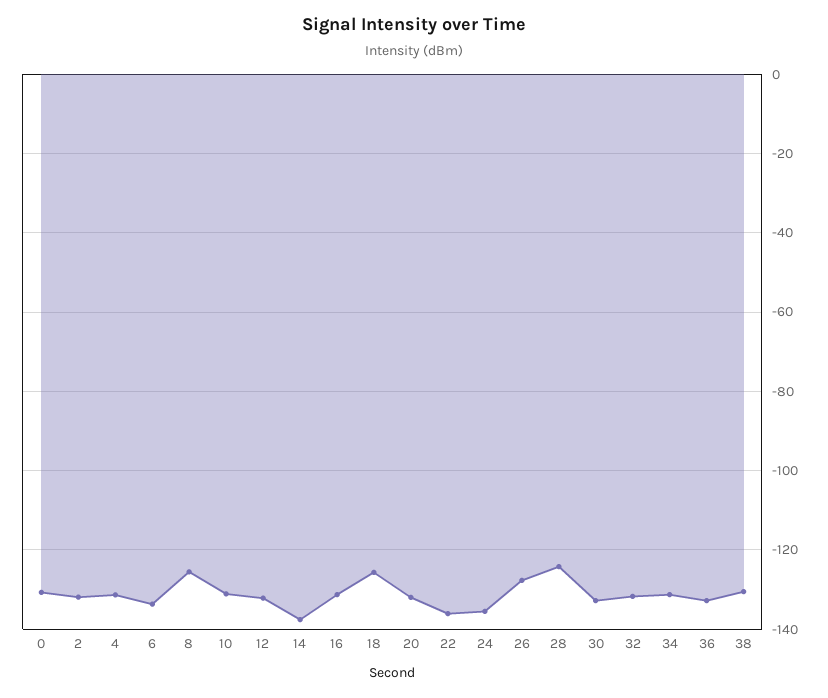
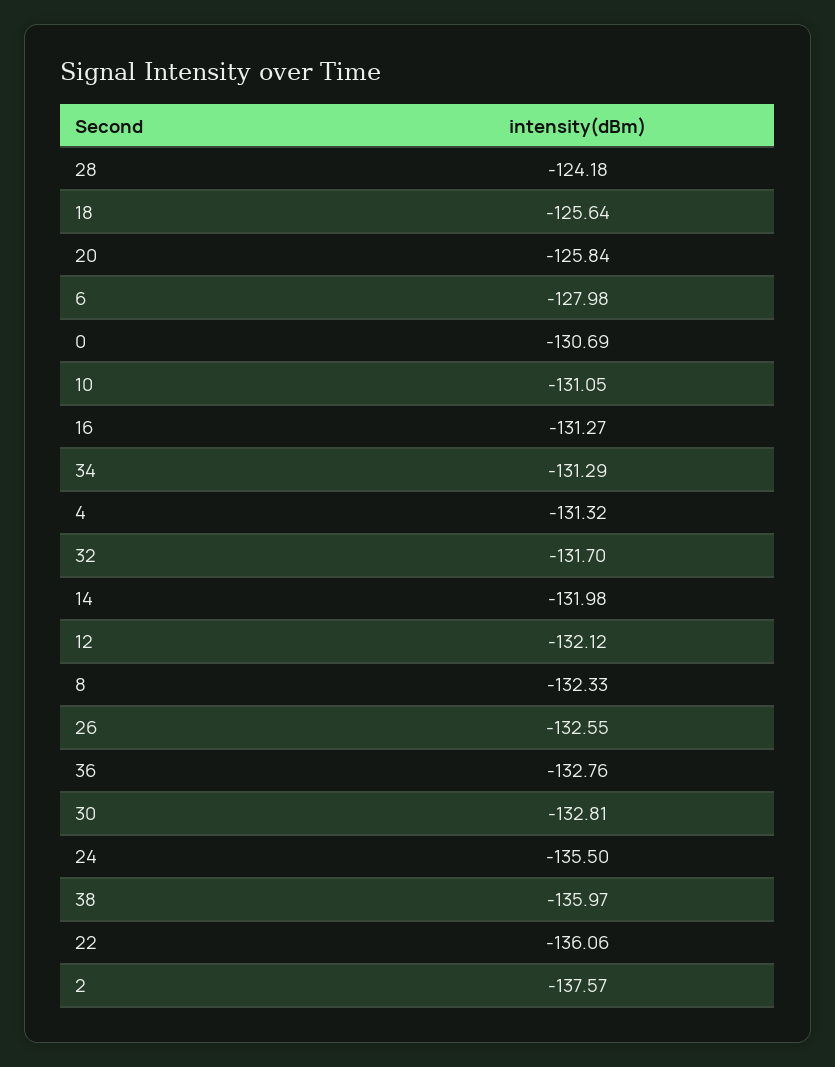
2: -132 -> -137.57
6: -134 -> -127.98
8: -126 -> -132.33
14: -138 -> -131.98
20: -132 -> -125.84
26: -128 -> -132.55
38: -130 -> -135.97

